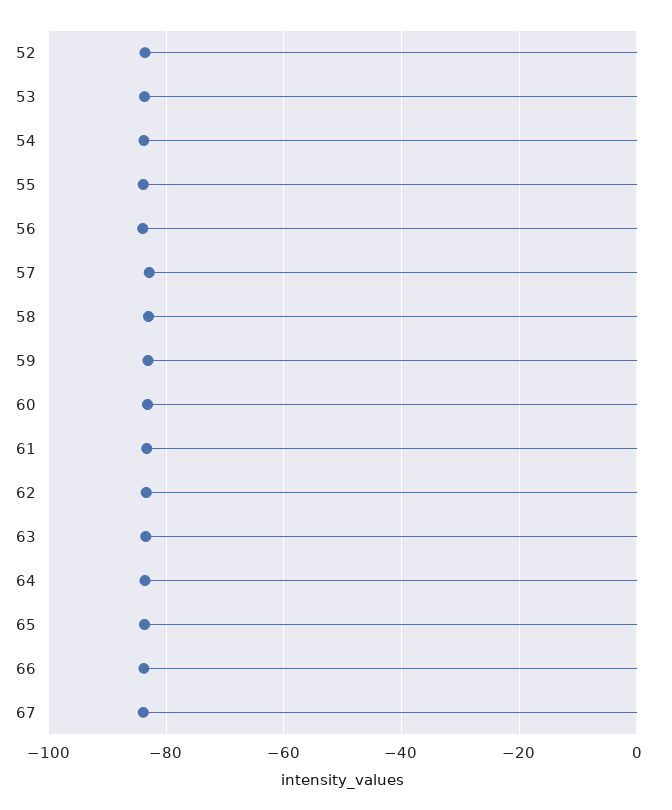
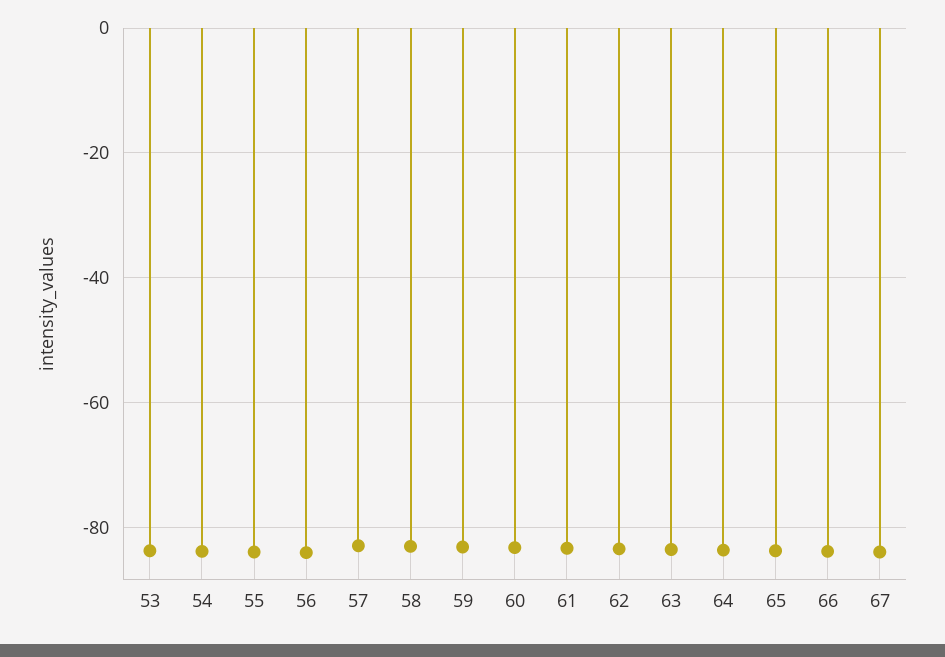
52: -84 -> none

